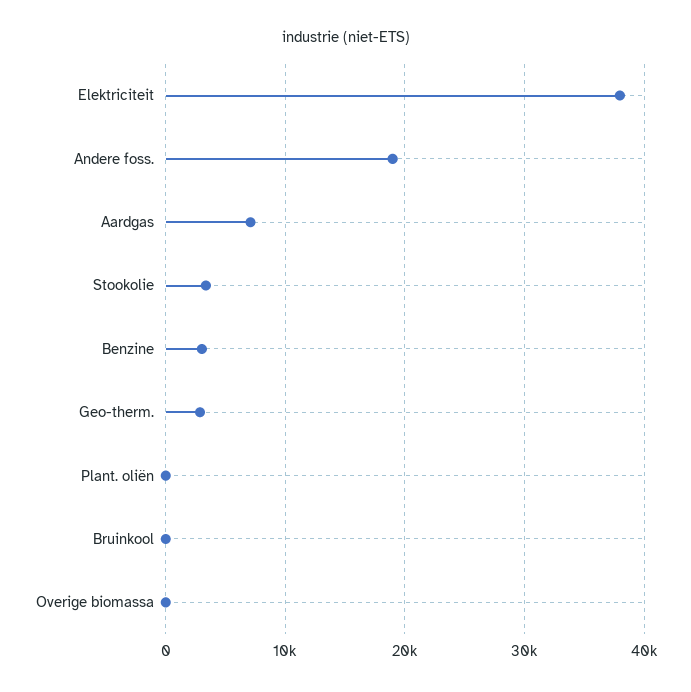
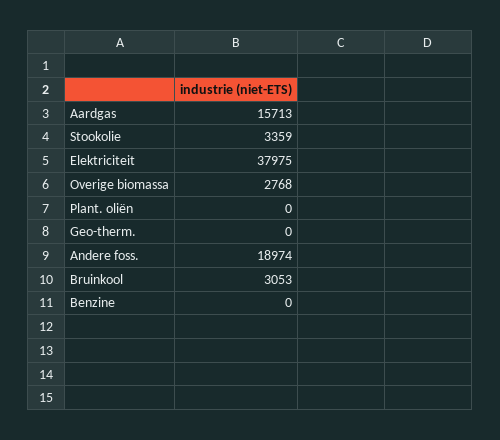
Aardgas: 7000 -> 15713
Benzine: 3000 -> 0
Geo-therm.: 3000 -> 0
Bruinkool: 0 -> 3053
Overige biomassa: 0 -> 2768

